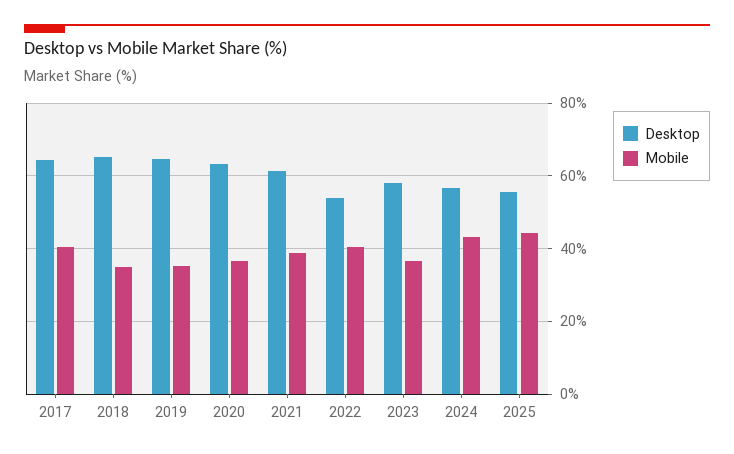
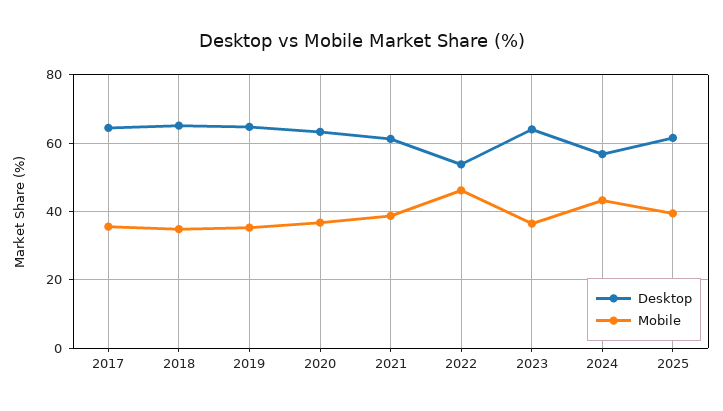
Mobile, 2017: 40 -> 36
Mobile, 2022: 40 -> 46
Desktop, 2023: 58 -> 64
Desktop, 2025: 56 -> 62
Mobile, 2025: 44 -> 40

